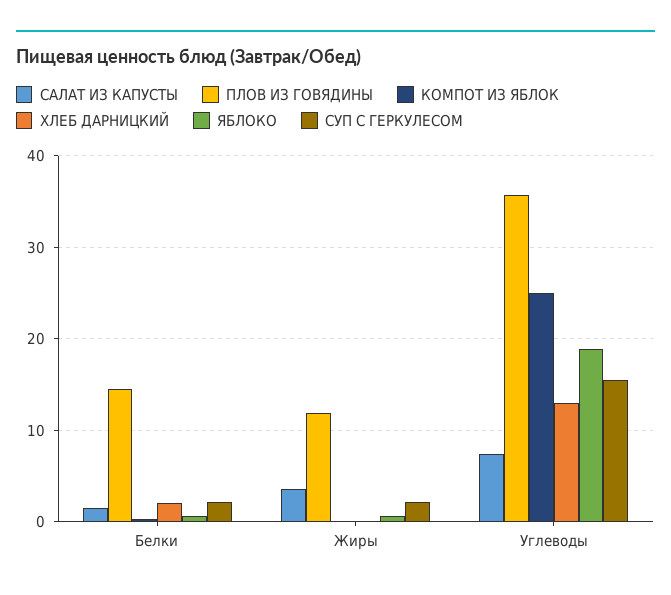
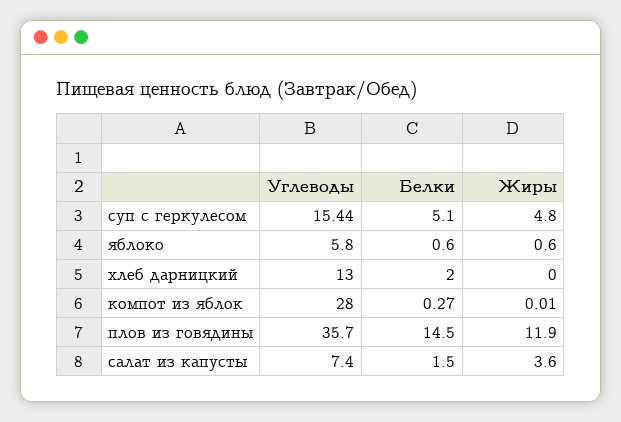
СУП С ГЕРКУЛЕСОМ, Белки: 2 -> 5.1
СУП С ГЕРКУЛЕСОМ, Жиры: 2 -> 4.8
КОМПОТ ИЗ ЯБЛОК, Углеводы: 25 -> 28
ЯБЛОКО, Углеводы: 19 -> 5.8

